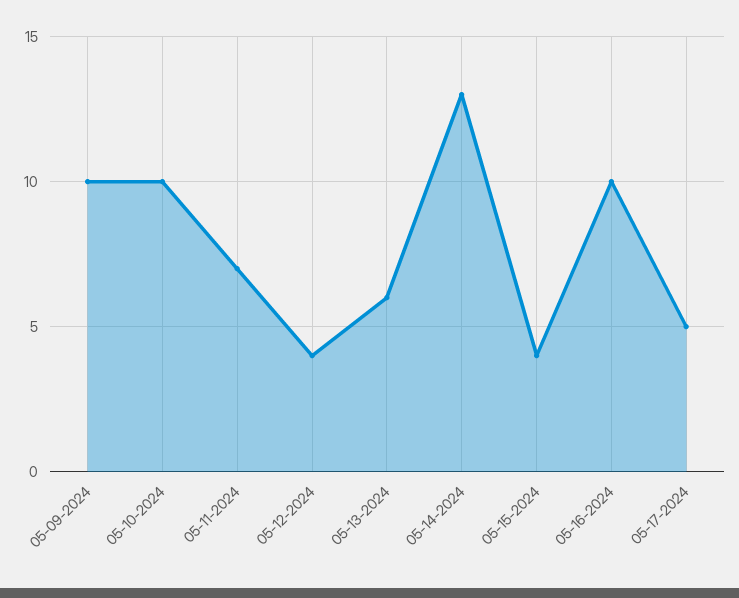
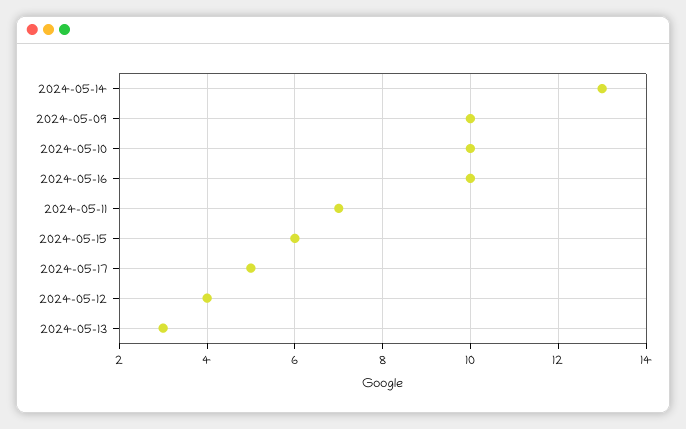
05-13-2024: 6 -> 3
05-15-2024: 4 -> 6

